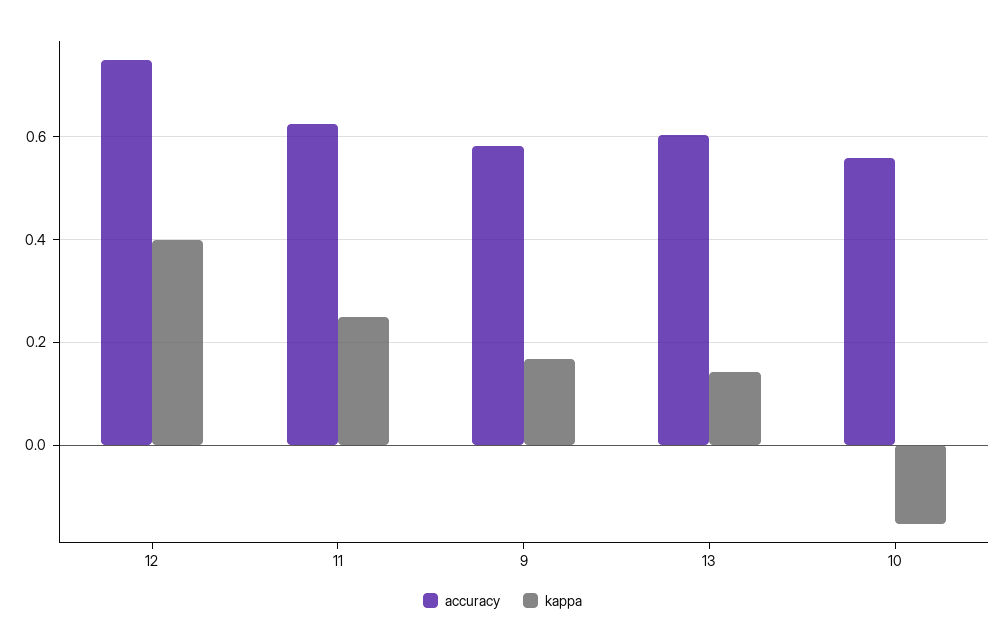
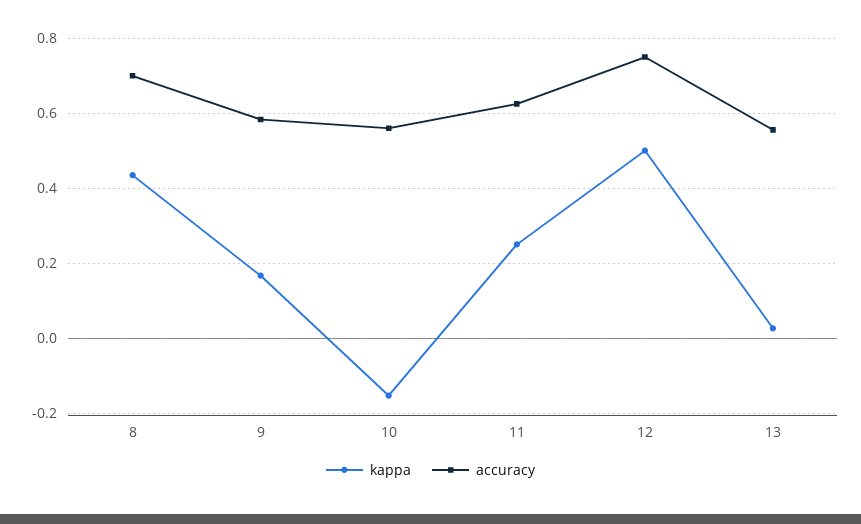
kappa, 12: 0.4 -> 0.5
accuracy, 13: 0.6 -> 0.56
kappa, 13: 0.14 -> 0.02
kappa, 8: none -> 0.44
accuracy, 8: none -> 0.7

